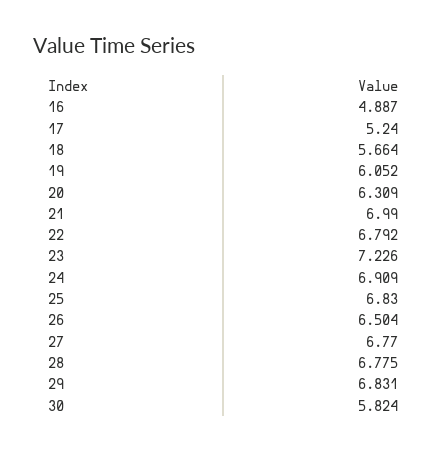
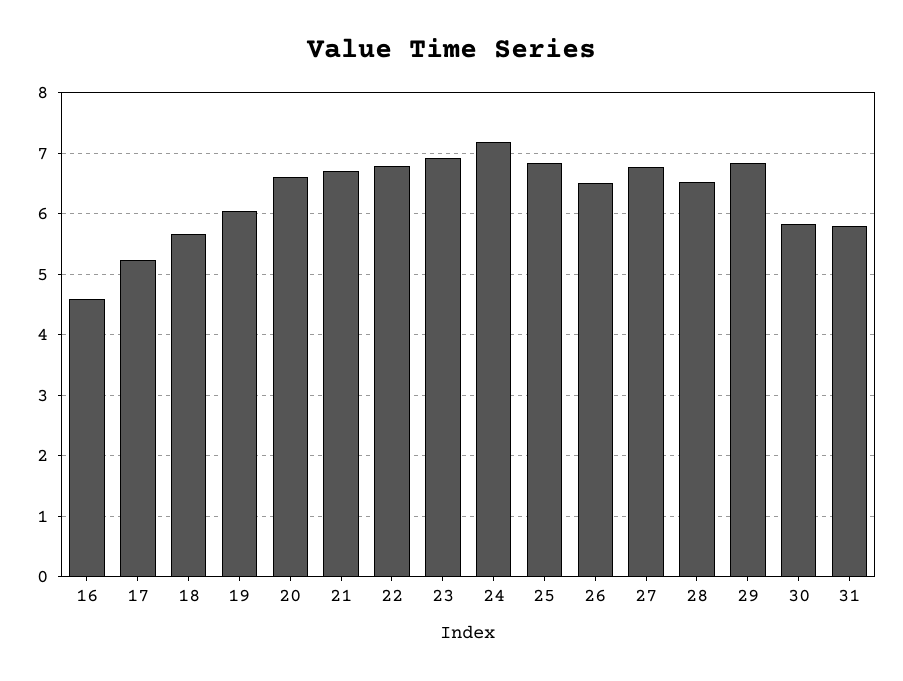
16: 4.887 -> 4.6
20: 6.309 -> 6.6
21: 6.99 -> 6.7
23: 7.226 -> 6.9
24: 6.909 -> 7.2
28: 6.775 -> 6.5
31: none -> 5.8

